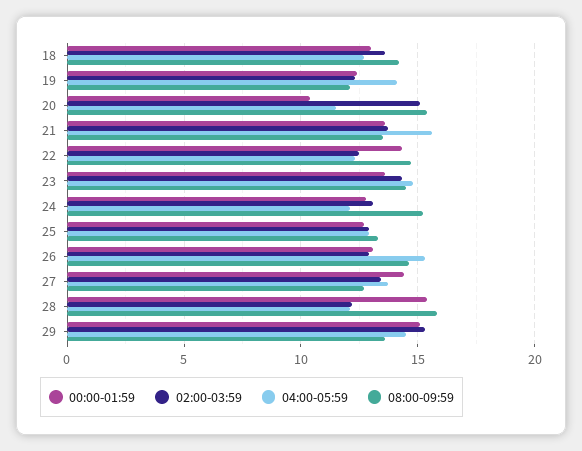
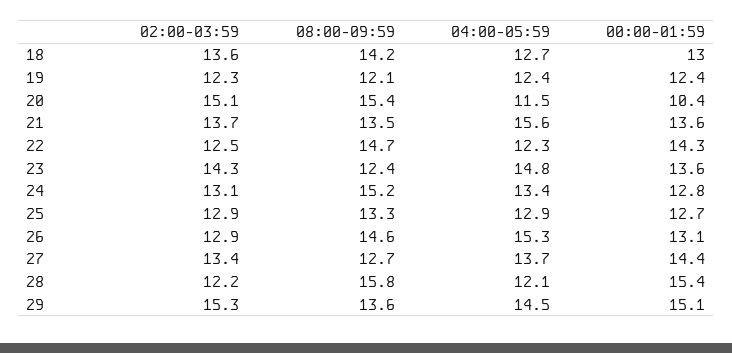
04:00-05:59, 19: 14 -> 12.4
08:00-09:59, 23: 14.5 -> 12.4
04:00-05:59, 24: 12 -> 13.4

